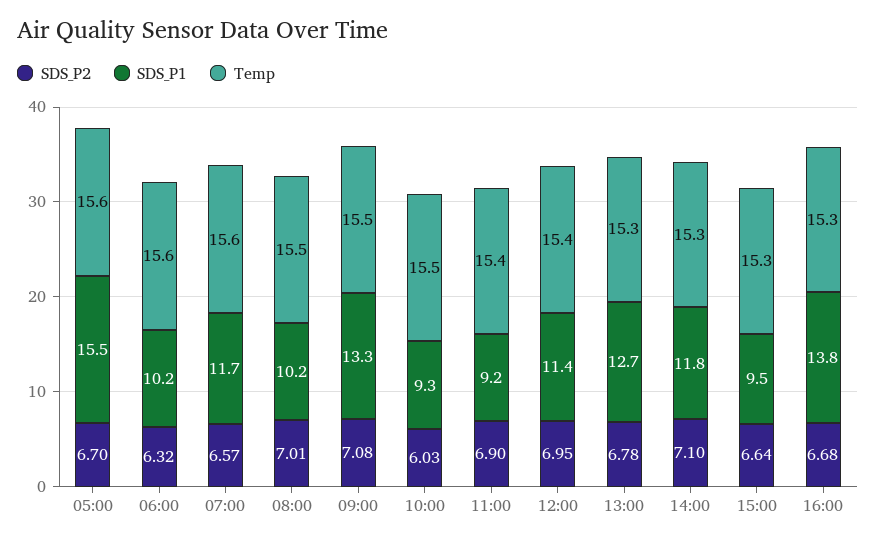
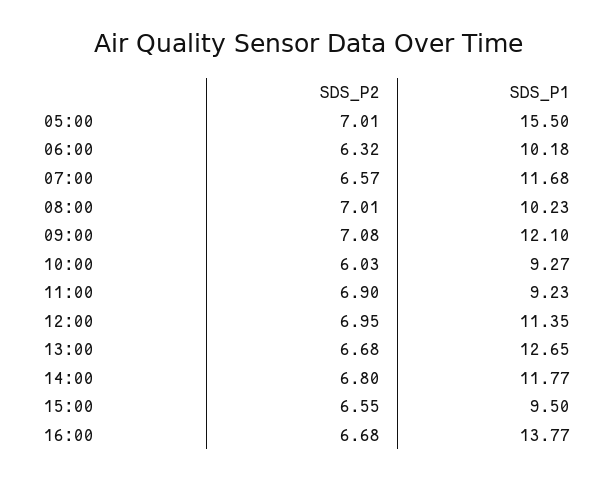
SDS_P2, 05:00: 6.7 -> 7.01
Temp, 05:00: 15.6 -> none
Temp, 06:00: 15.6 -> none
Temp, 07:00: 15.6 -> none
Temp, 08:00: 15.5 -> none
SDS_P1, 09:00: 13.3 -> 12.1
Temp, 09:00: 15.5 -> none
Temp, 10:00: 15.5 -> none
Temp, 11:00: 15.4 -> none
Temp, 12:00: 15.4 -> none
SDS_P2, 13:00: 6.78 -> 6.68
Temp, 13:00: 15.3 -> none
SDS_P2, 14:00: 7.1 -> 6.8
Temp, 14:00: 15.3 -> none
SDS_P2, 15:00: 6.64 -> 6.55
Temp, 15:00: 15.3 -> none
Temp, 16:00: 15.3 -> none

